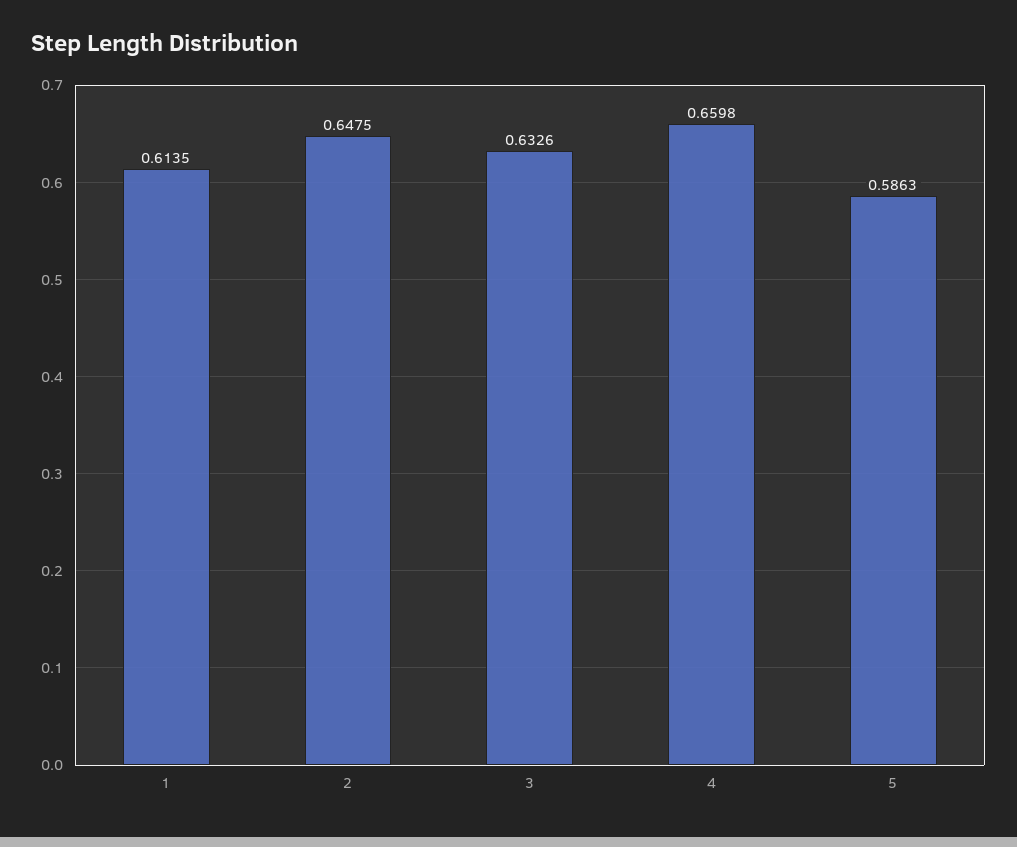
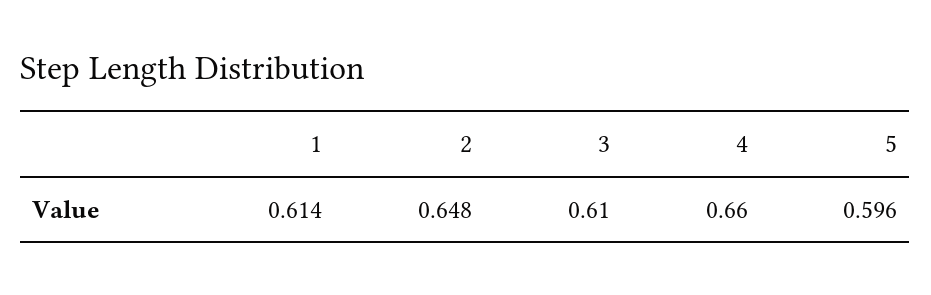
3: 0.6326 -> 0.61
5: 0.5863 -> 0.596

